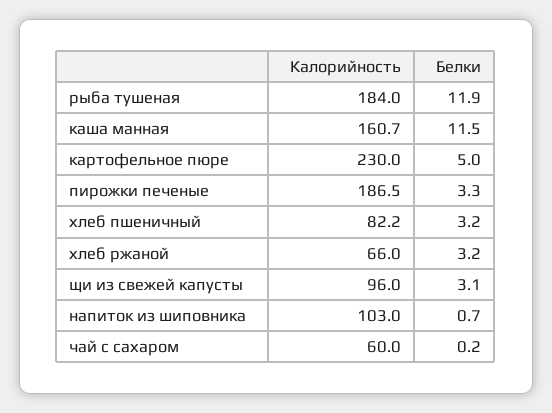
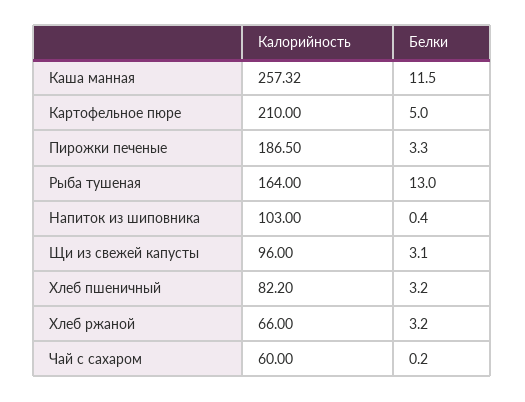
Калорийность, рыба тушеная: 184 -> 164
Белки, рыба тушеная: 11.9 -> 13
Калорийность, каша манная: 160.7 -> 257.32
Калорийность, картофельное пюре: 230 -> 210
Белки, напиток из шиповника: 0.7 -> 0.4

